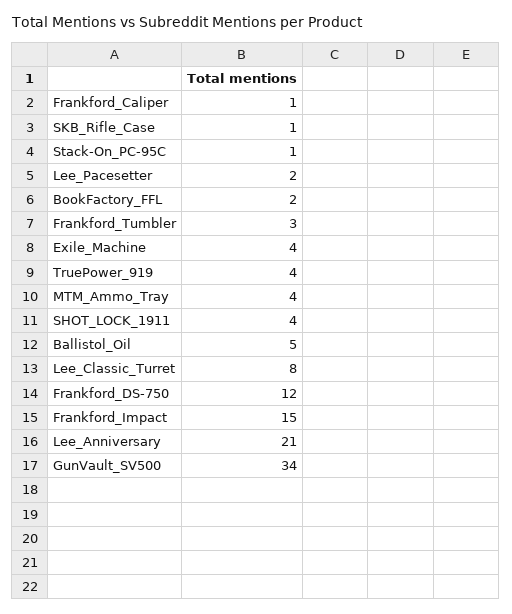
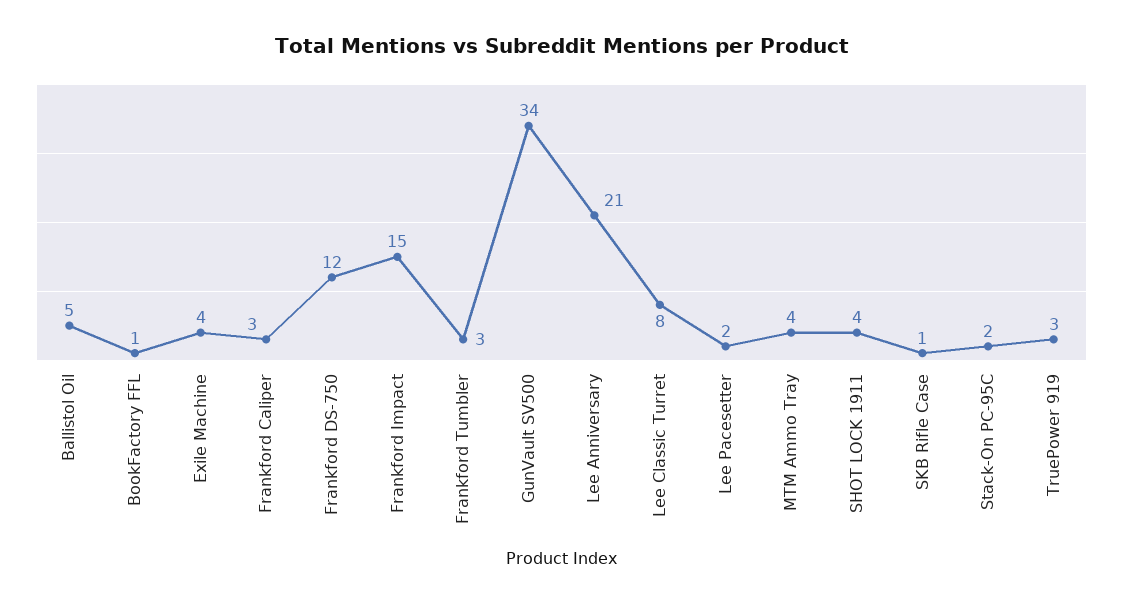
Frankford_Caliper: 1 -> 3
Stack-On_PC-95C: 1 -> 2
BookFactory_FFL: 2 -> 1
TruePower_919: 4 -> 3

